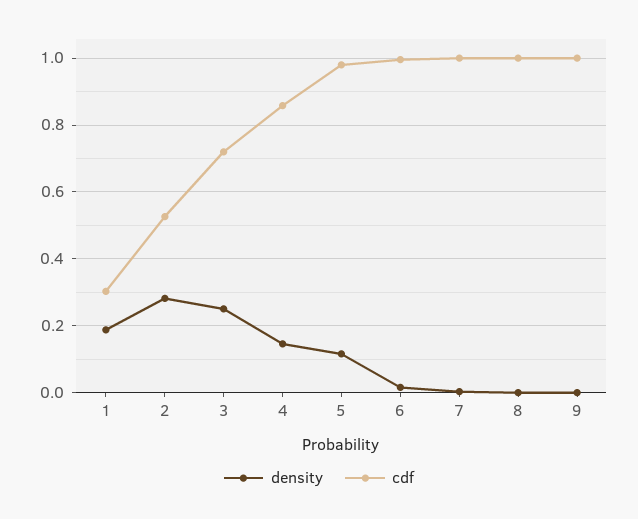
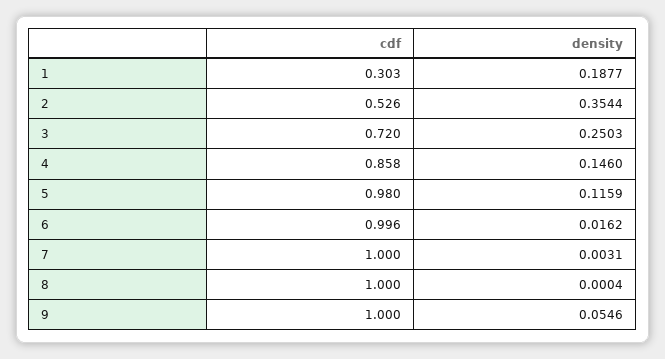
density, 2: 0.28 -> 0.3544
density, 9: 0 -> 0.0546

